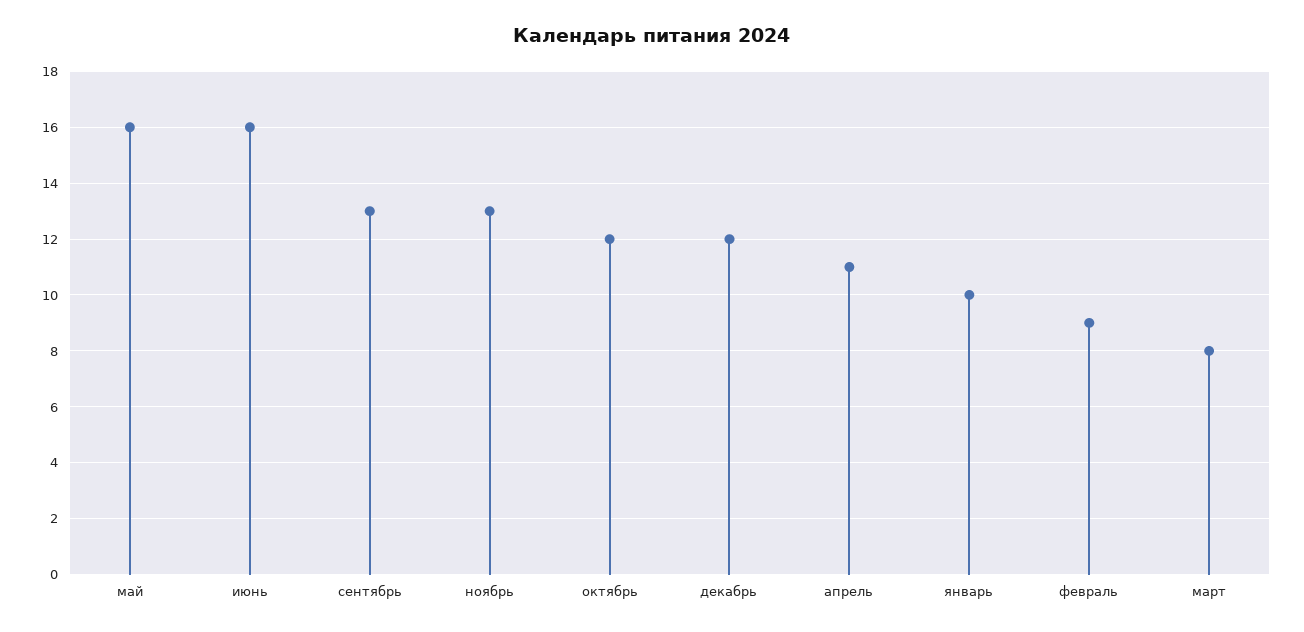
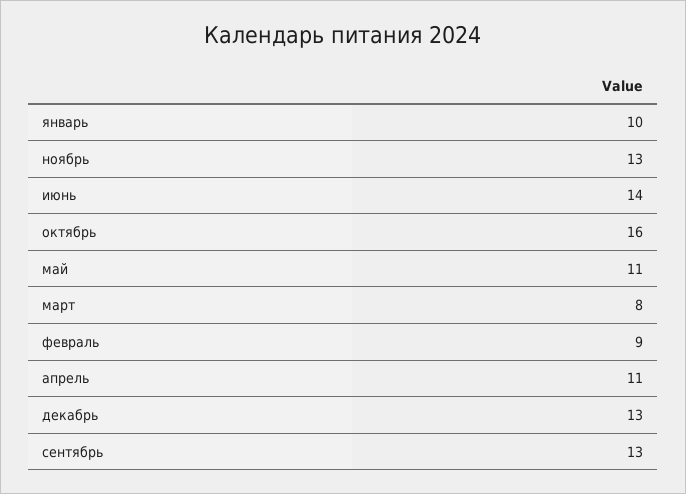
май: 16 -> 11
июнь: 16 -> 14
октябрь: 12 -> 16
декабрь: 12 -> 13

